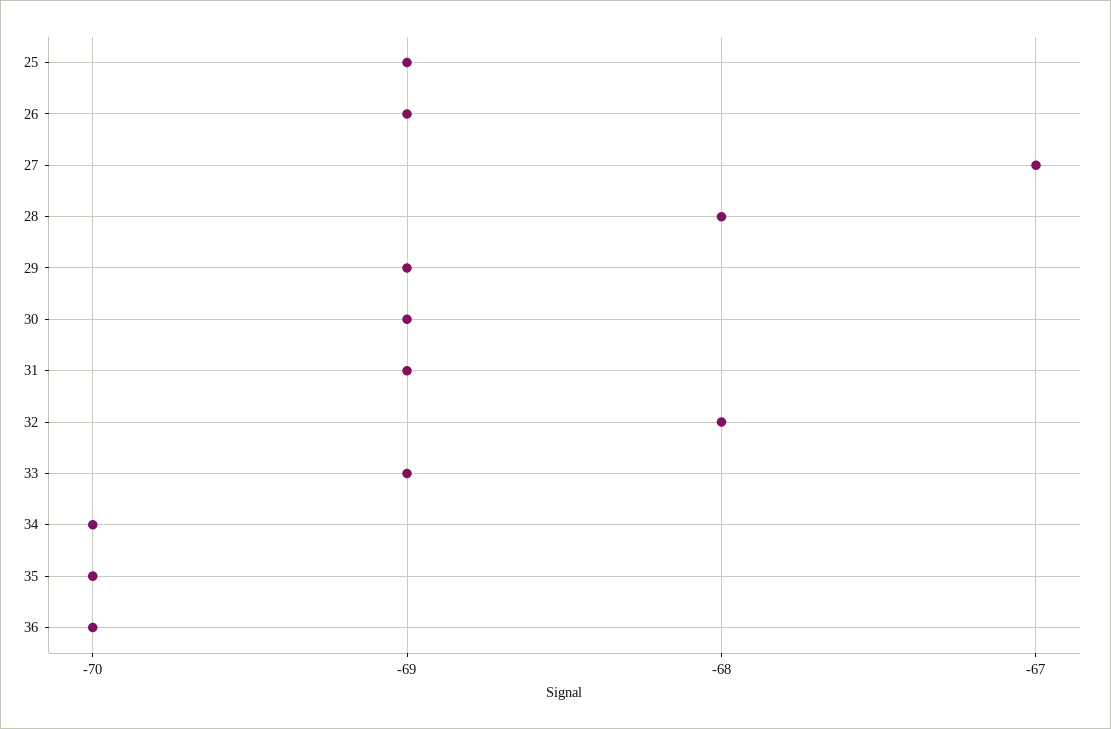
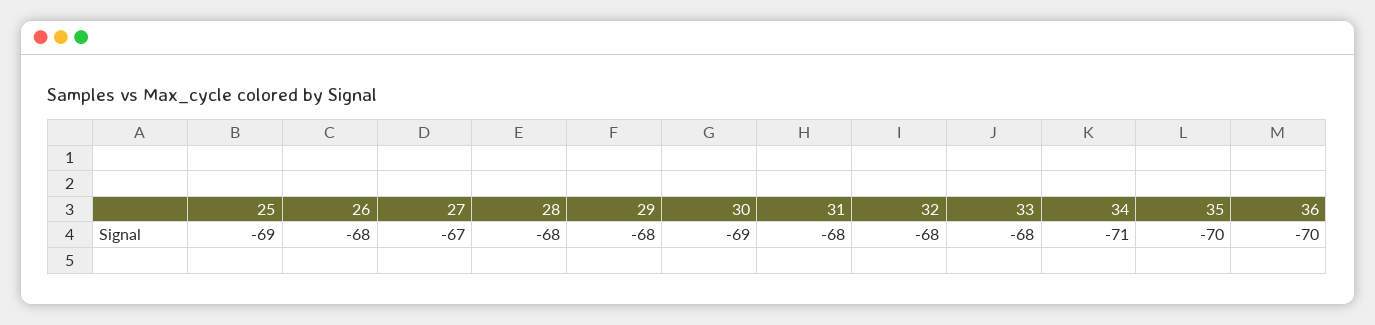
26: -69 -> -68
29: -69 -> -68
31: -69 -> -68
33: -69 -> -68
34: -70 -> -71

